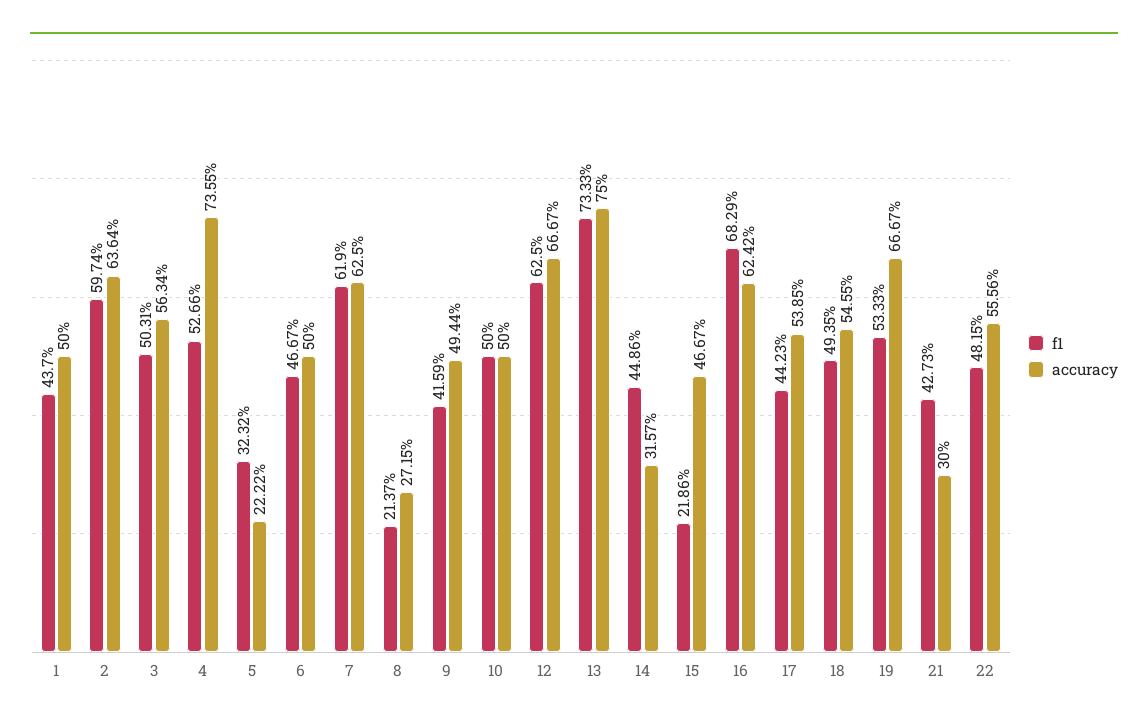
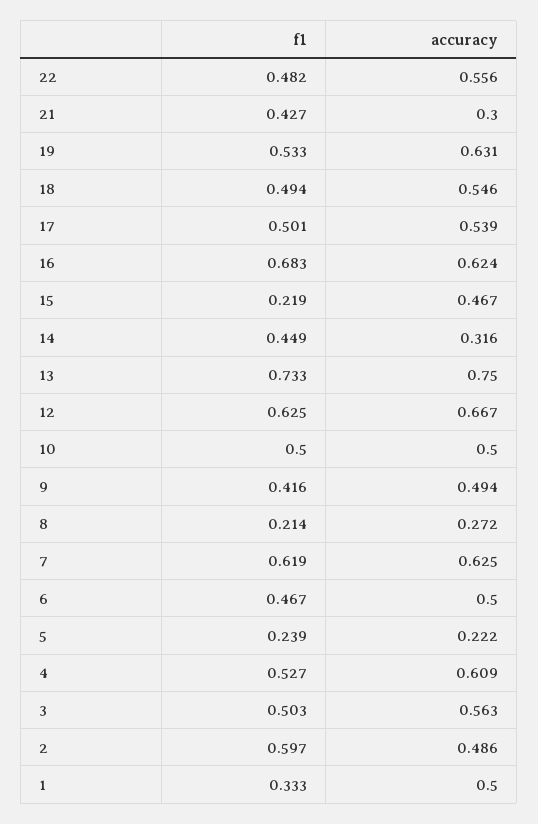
f1, 1: 0.437 -> 0.333
accuracy, 2: 0.6364 -> 0.486
accuracy, 4: 0.7355 -> 0.609
f1, 5: 0.3232 -> 0.239
f1, 17: 0.4423 -> 0.501
accuracy, 19: 0.6667 -> 0.631

